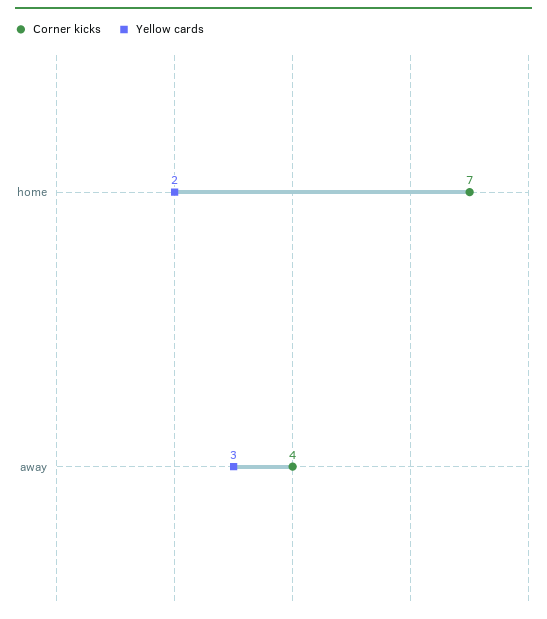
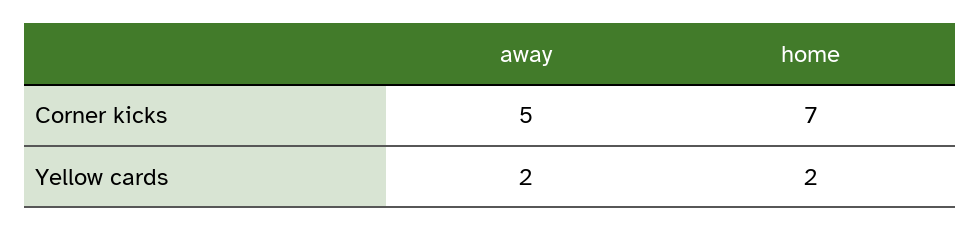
Corner kicks, away: 4 -> 5
Yellow cards, away: 3 -> 2

